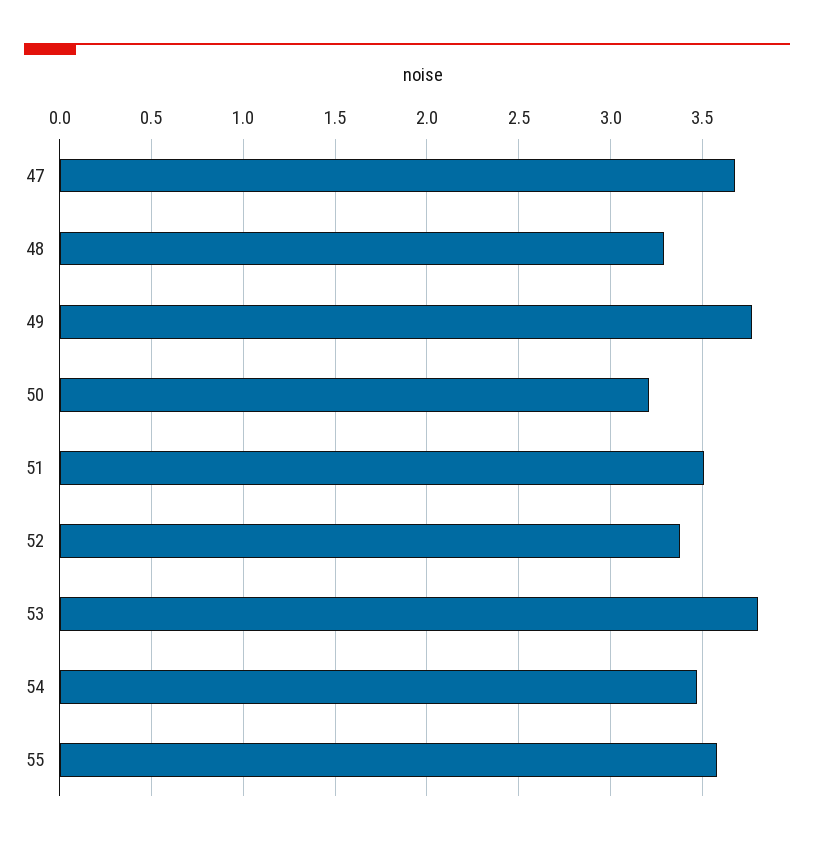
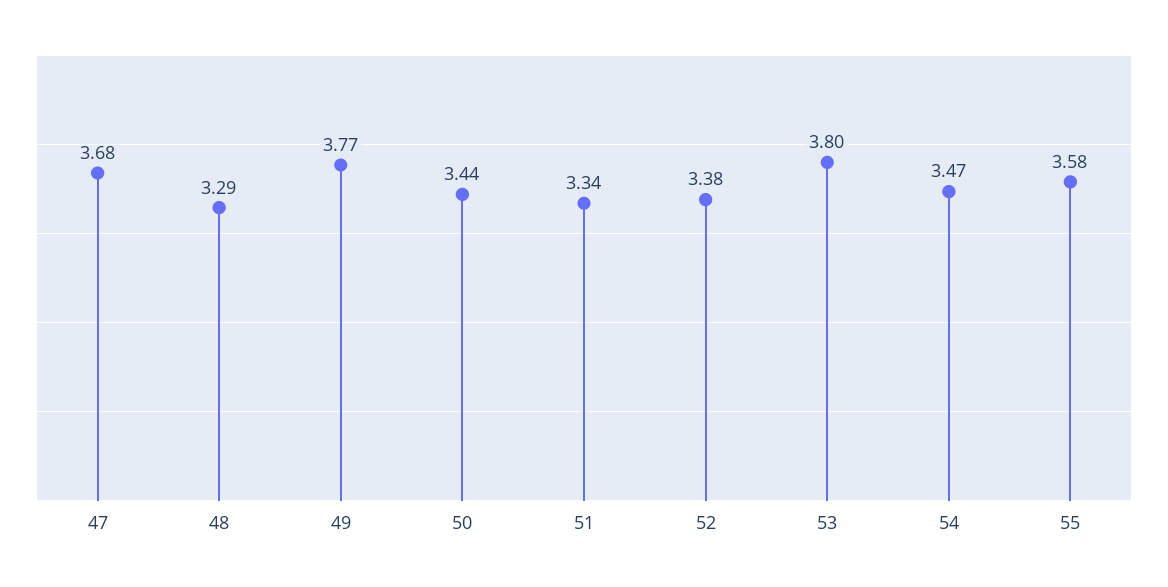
50: 3.2 -> 3.44
51: 3.5 -> 3.34

